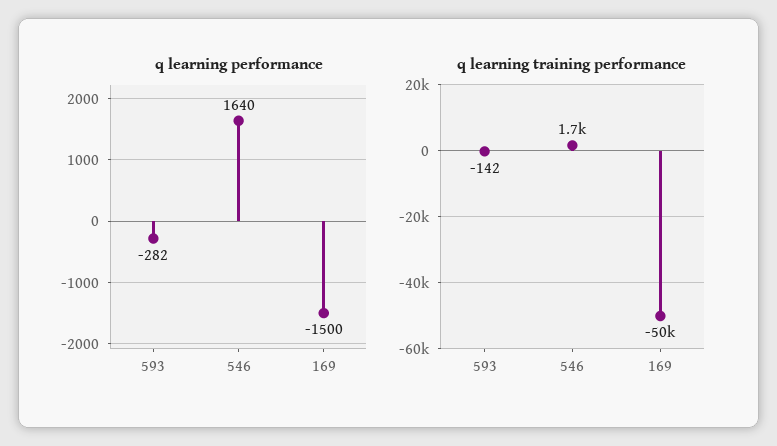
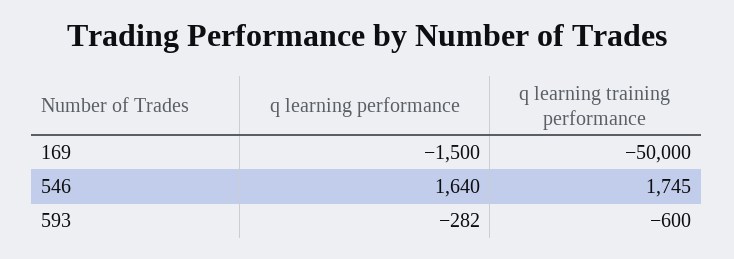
q learning training performance, 593: -142 -> -600

